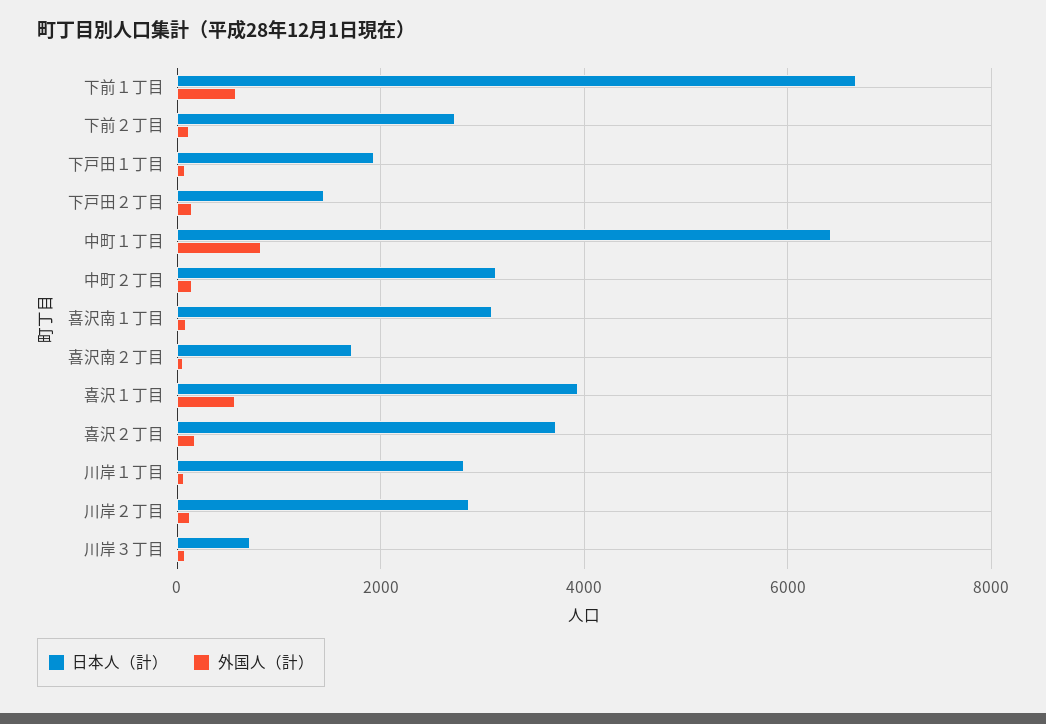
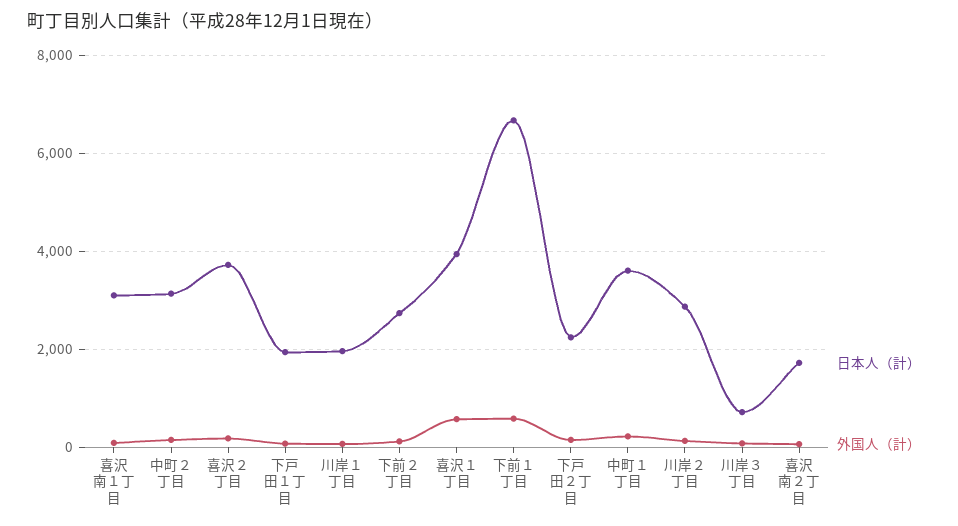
日本人（計）, 下戸田２丁目: 1400 -> 2200
日本人（計）, 中町１丁目: 6400 -> 3600
外国人（計）, 中町１丁目: 800 -> 200
日本人（計）, 川岸１丁目: 2800 -> 2000

